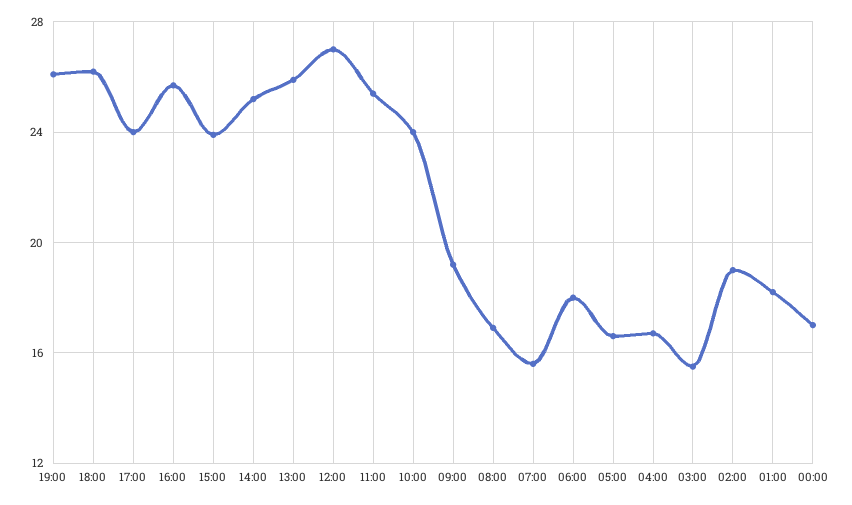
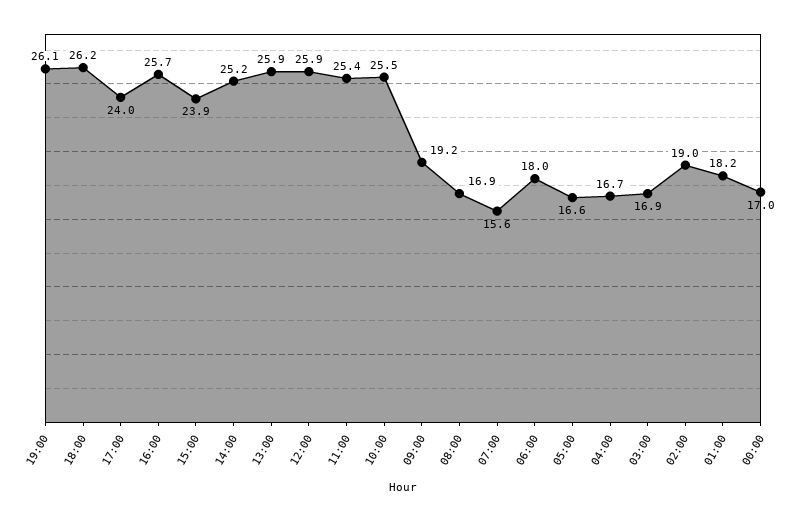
12:00: 27 -> 25.9
10:00: 24 -> 25.5
03:00: 15.5 -> 16.9

